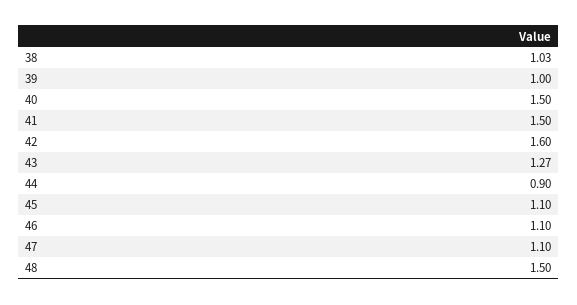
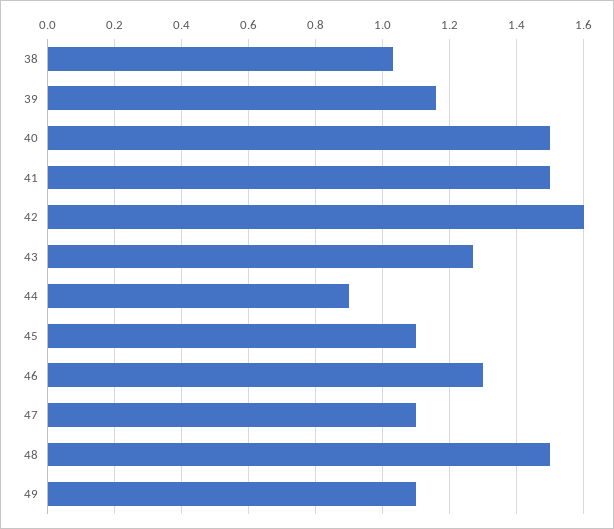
39: 1 -> 1.15
46: 1.1 -> 1.3
49: none -> 1.1

